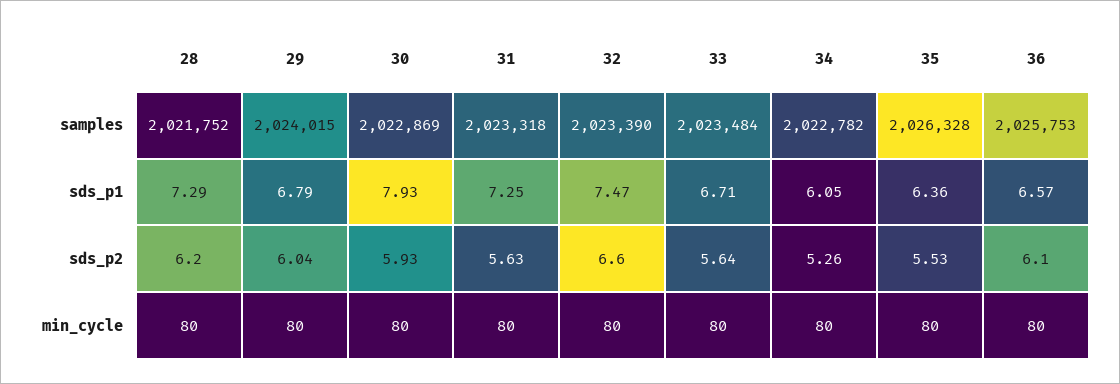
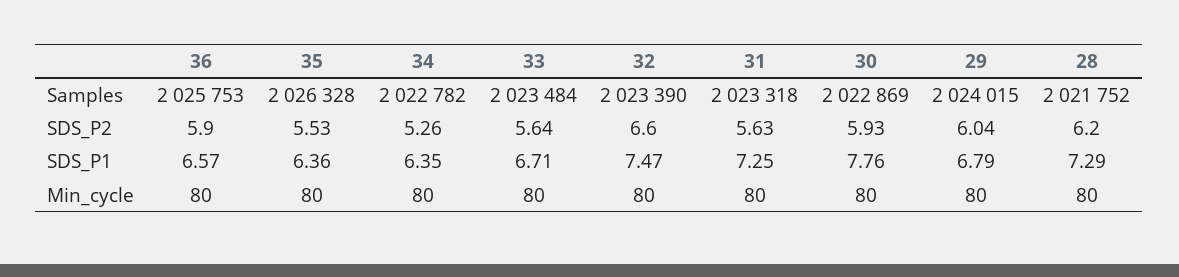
30, sds_p1: 7.93 -> 7.76
34, sds_p1: 6.05 -> 6.35
36, sds_p2: 6.1 -> 5.9

